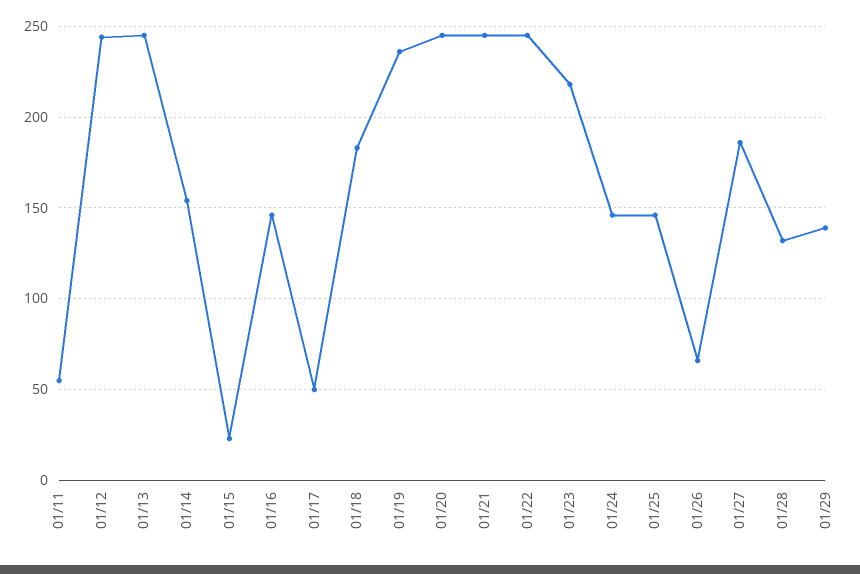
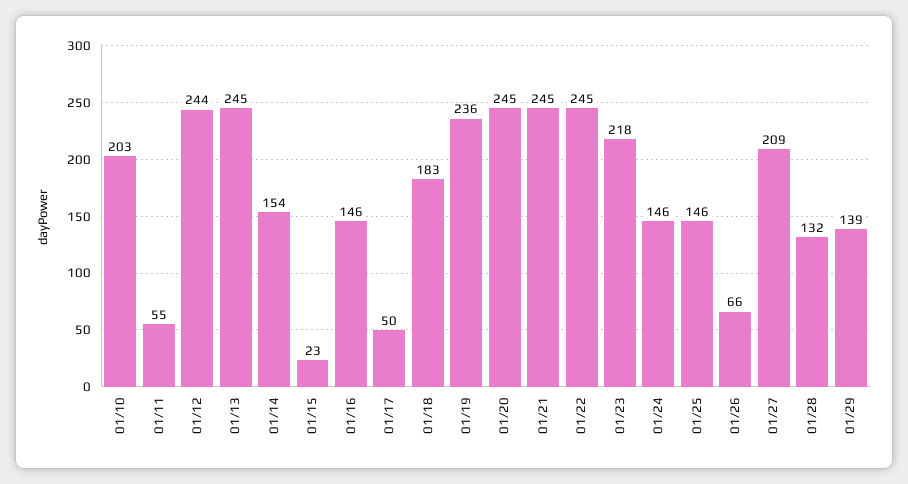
01/27: 185 -> 209
01/10: none -> 203

